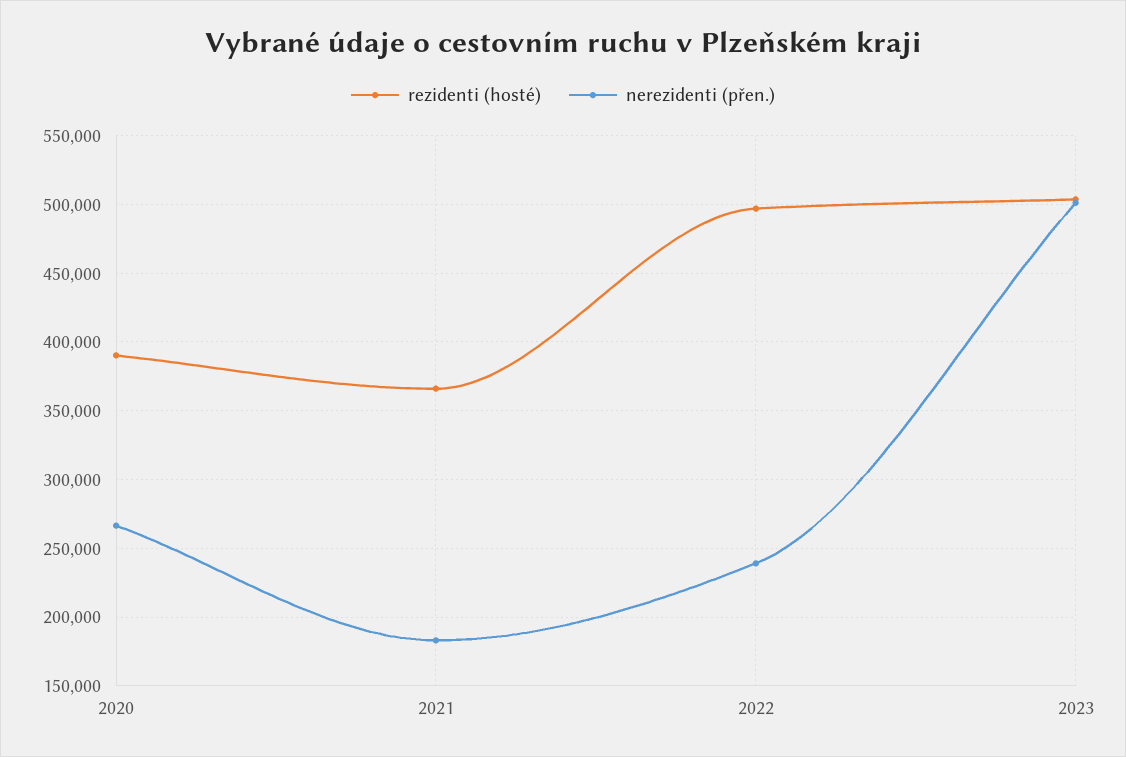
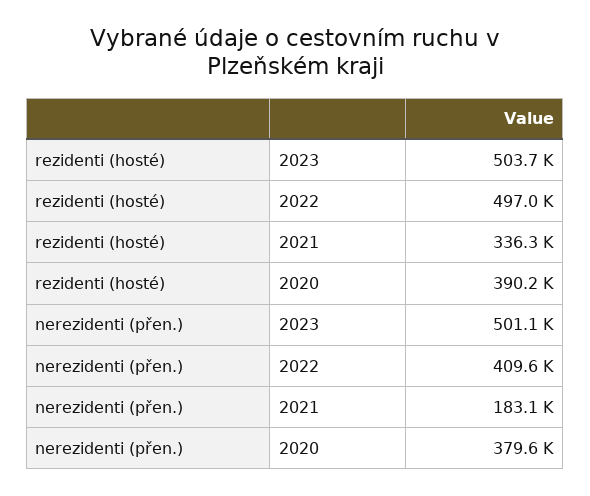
nerezidenti (přen.), 2020: 265000 -> 379600
rezidenti (hosté), 2021: 365000 -> 336300
nerezidenti (přen.), 2022: 240000 -> 409600

